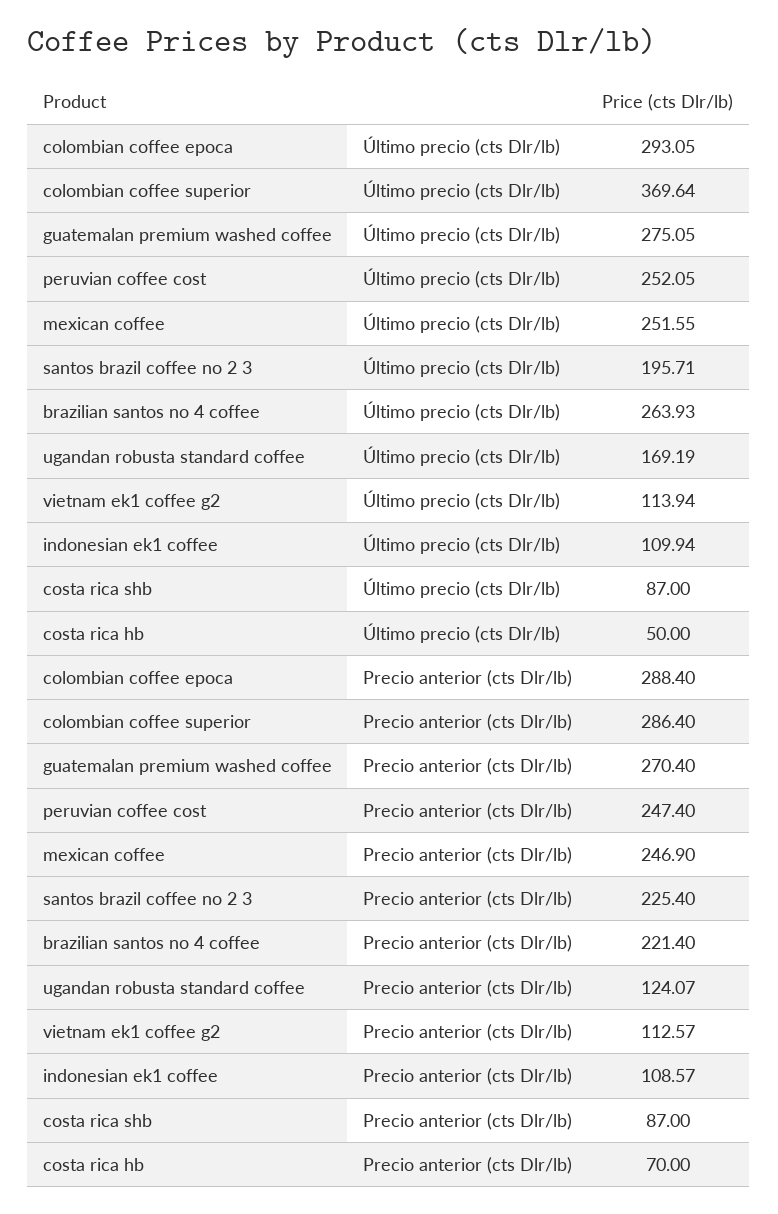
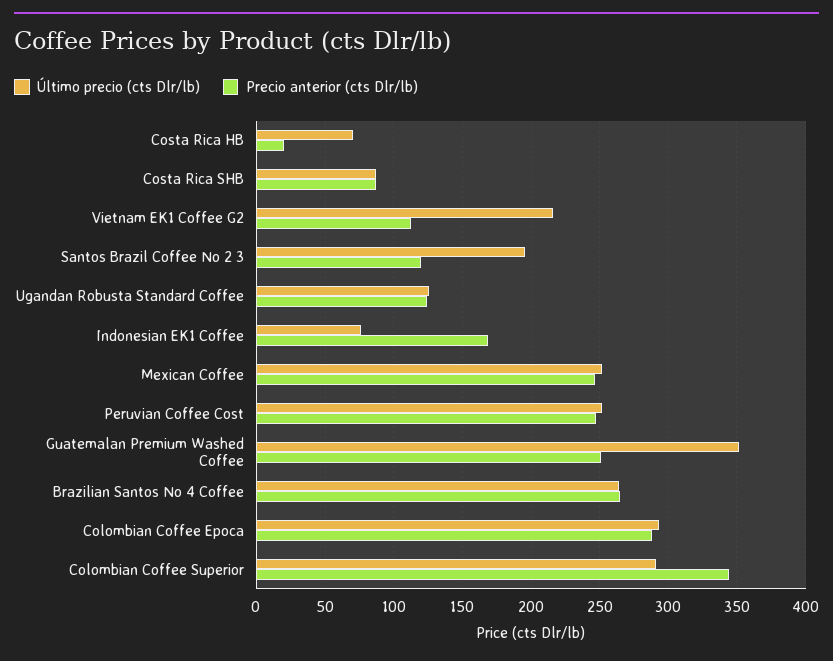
Último precio (cts Dlr/lb), colombian coffee superior: 369.64 -> 290
Último precio (cts Dlr/lb), guatemalan premium washed coffee: 275.05 -> 350
Último precio (cts Dlr/lb), ugandan robusta standard coffee: 169.19 -> 125
Último precio (cts Dlr/lb), vietnam ek1 coffee g2: 113.94 -> 215
Último precio (cts Dlr/lb), indonesian ek1 coffee: 109.94 -> 75
Último precio (cts Dlr/lb), costa rica hb: 50 -> 70
Precio anterior (cts Dlr/lb), colombian coffee superior: 286.4 -> 345
Precio anterior (cts Dlr/lb), guatemalan premium washed coffee: 270.4 -> 250
Precio anterior (cts Dlr/lb), santos brazil coffee no 2 3: 225.4 -> 120
Precio anterior (cts Dlr/lb), brazilian santos no 4 coffee: 221.4 -> 265
Precio anterior (cts Dlr/lb), indonesian ek1 coffee: 108.57 -> 170
Precio anterior (cts Dlr/lb), costa rica hb: 70 -> 20

